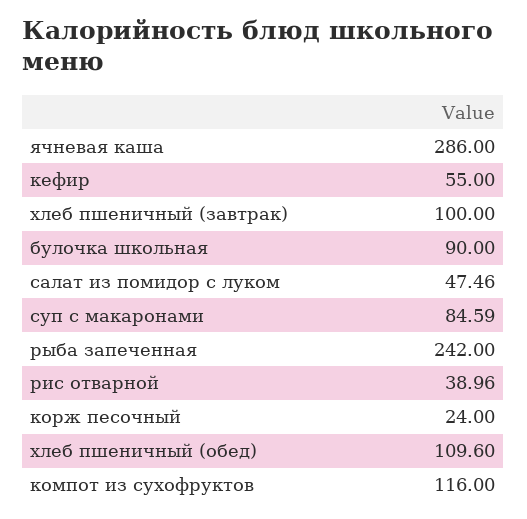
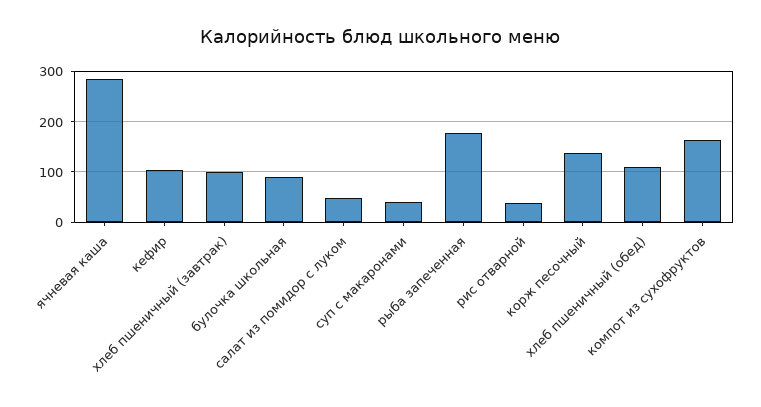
кефир: 55 -> 100
суп с макаронами: 84.59 -> 40
рыба запеченная: 242 -> 180
корж песочный: 24 -> 140
компот из сухофруктов: 116 -> 160

